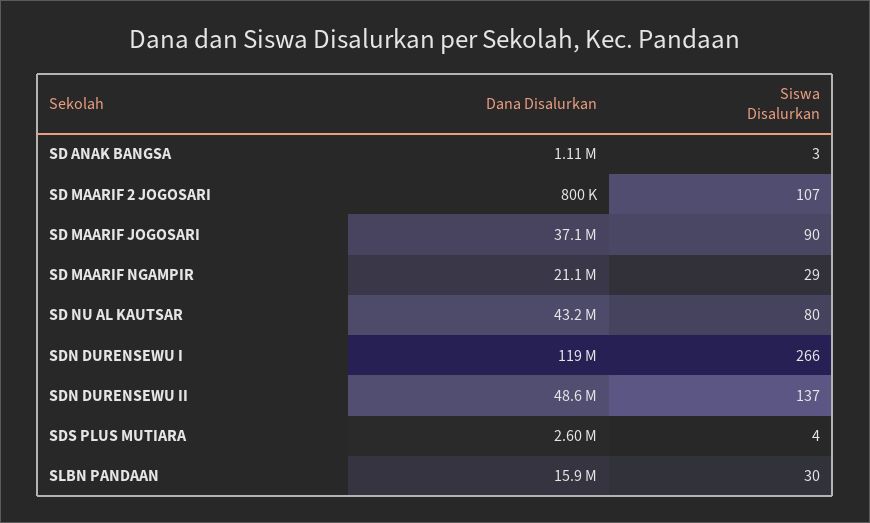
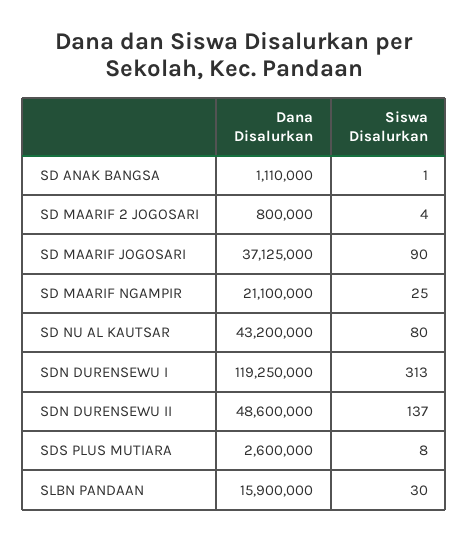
Siswa Disalurkan, SD ANAK BANGSA: 3 -> 1
Siswa Disalurkan, SD MAARIF 2 JOGOSARI: 107 -> 4
Siswa Disalurkan, SD MAARIF NGAMPIR: 29 -> 25
Siswa Disalurkan, SDN DURENSEWU I: 266 -> 313
Siswa Disalurkan, SDS PLUS MUTIARA: 4 -> 8

